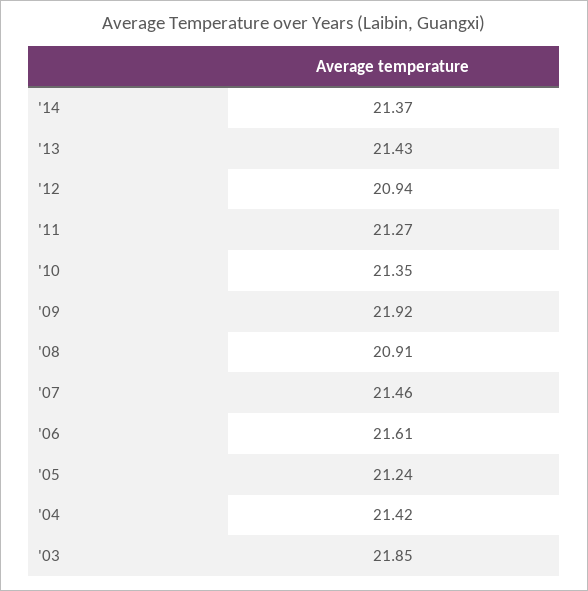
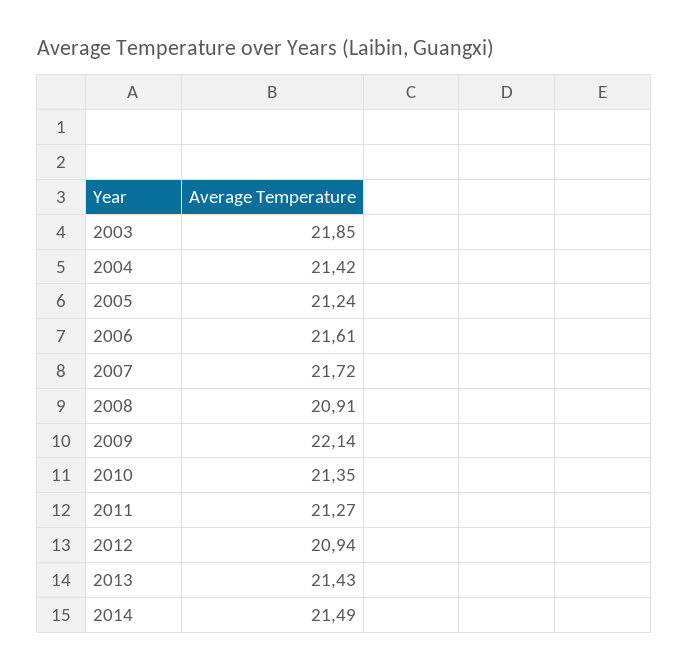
'14: 21.37 -> 21.49
'09: 21.92 -> 22.14
'07: 21.46 -> 21.72

